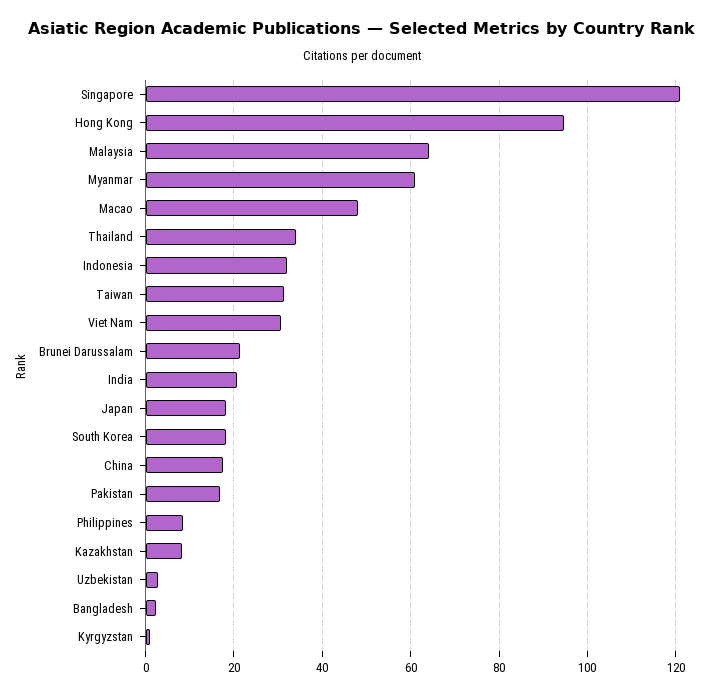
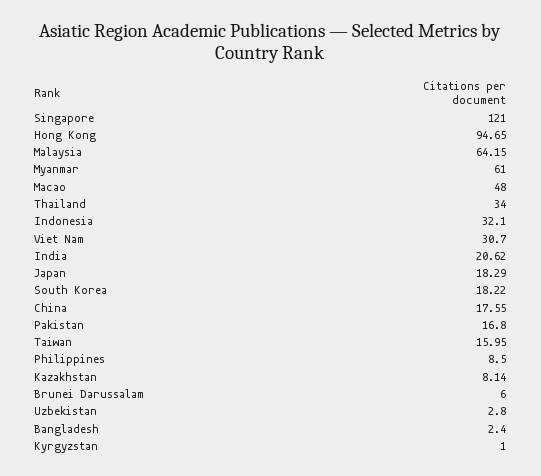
Taiwan: 32 -> 15.95
Brunei Darussalam: 22 -> 6

